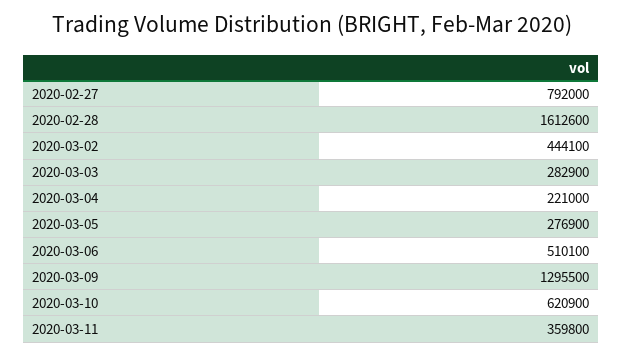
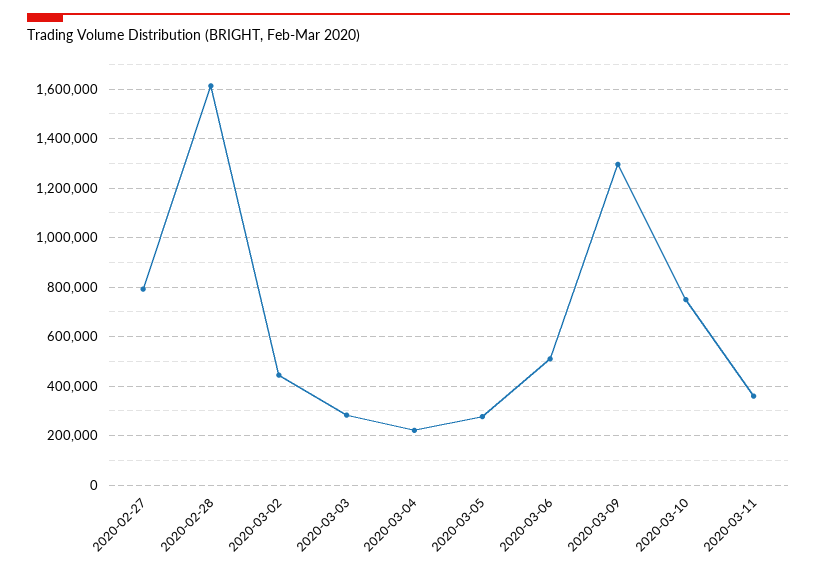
2020-03-10: 620900 -> 750000

